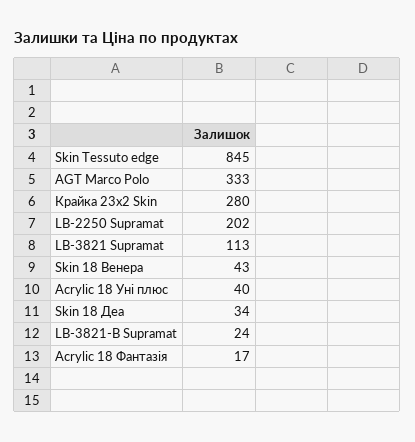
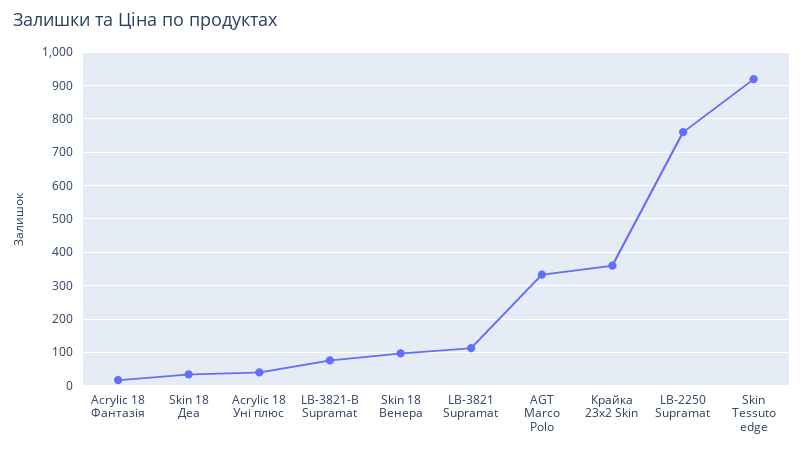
Skin Tessuto edge: 845 -> 920
Крайка 23x2 Skin: 280 -> 360
LB-2250 Supramat: 202 -> 760
Skin 18 Венера: 43 -> 100
LB-3821-В Supramat: 24 -> 80

